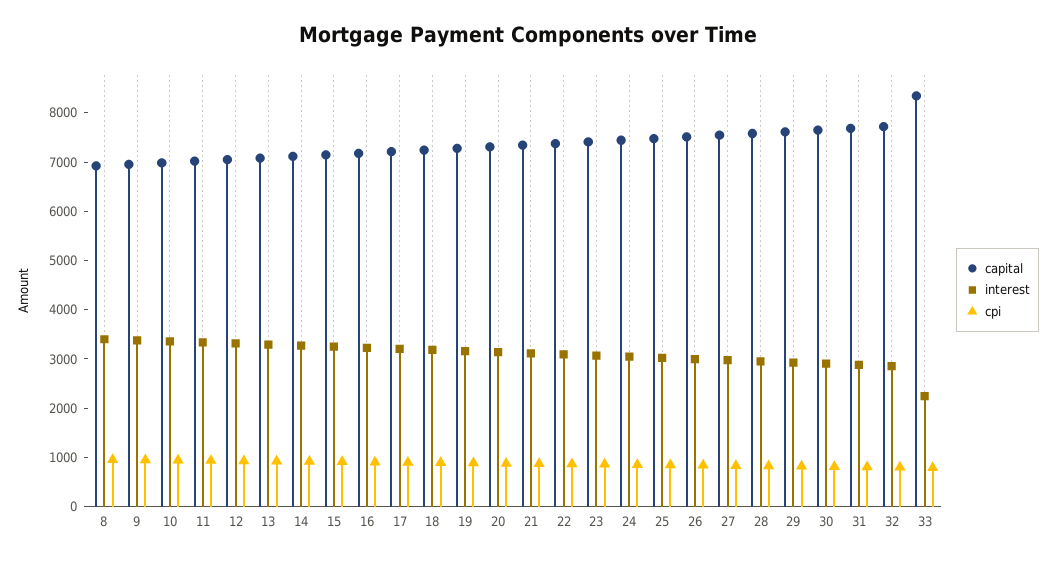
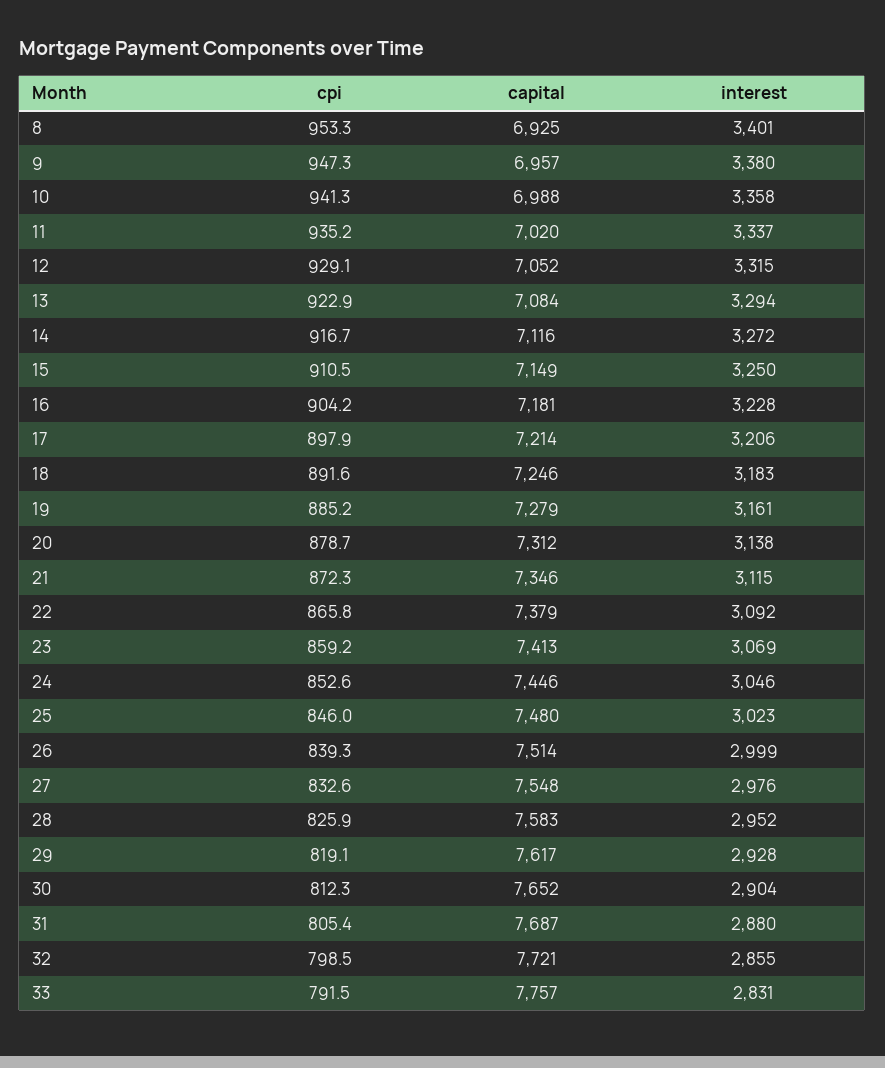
capital, 33: 8400 -> 7757
interest, 33: 2200 -> 2831

